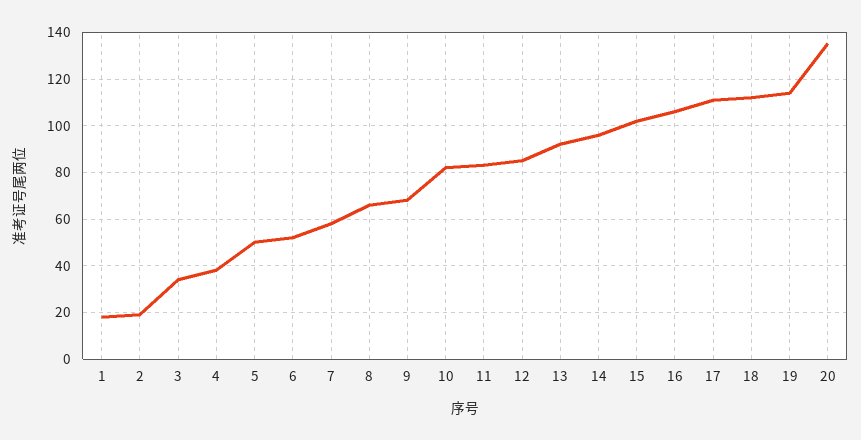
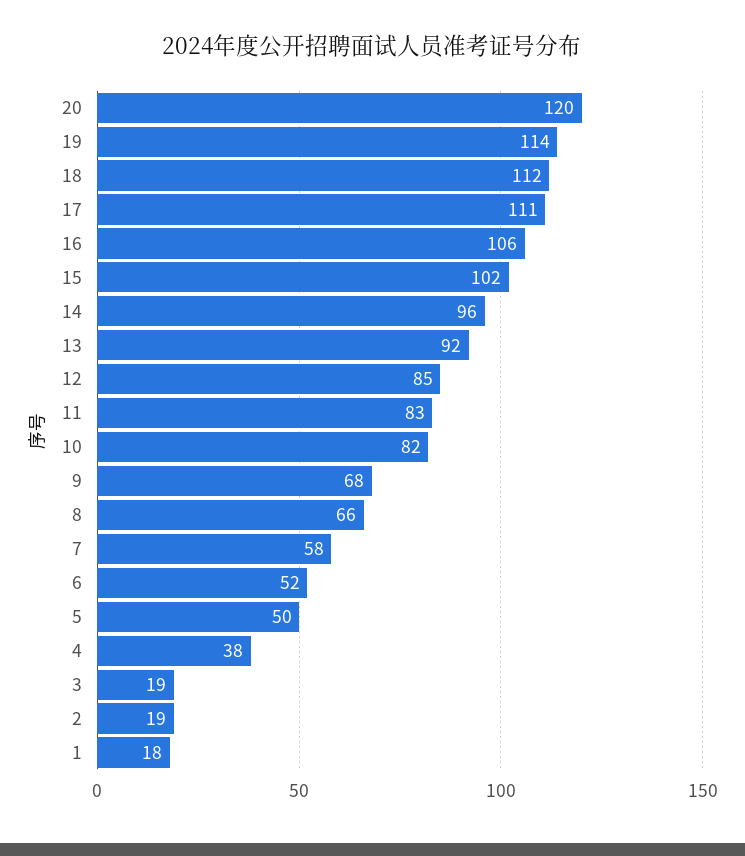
3: 35 -> 19
20: 135 -> 120

